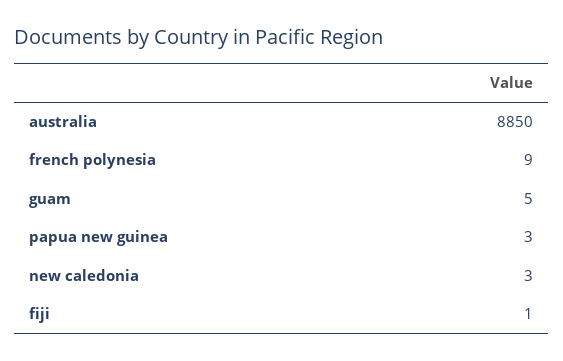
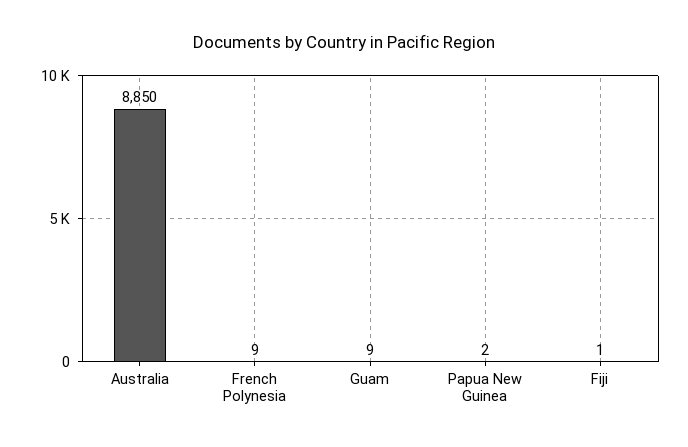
guam: 5 -> 9
papua new guinea: 3 -> 2
new caledonia: 3 -> none

